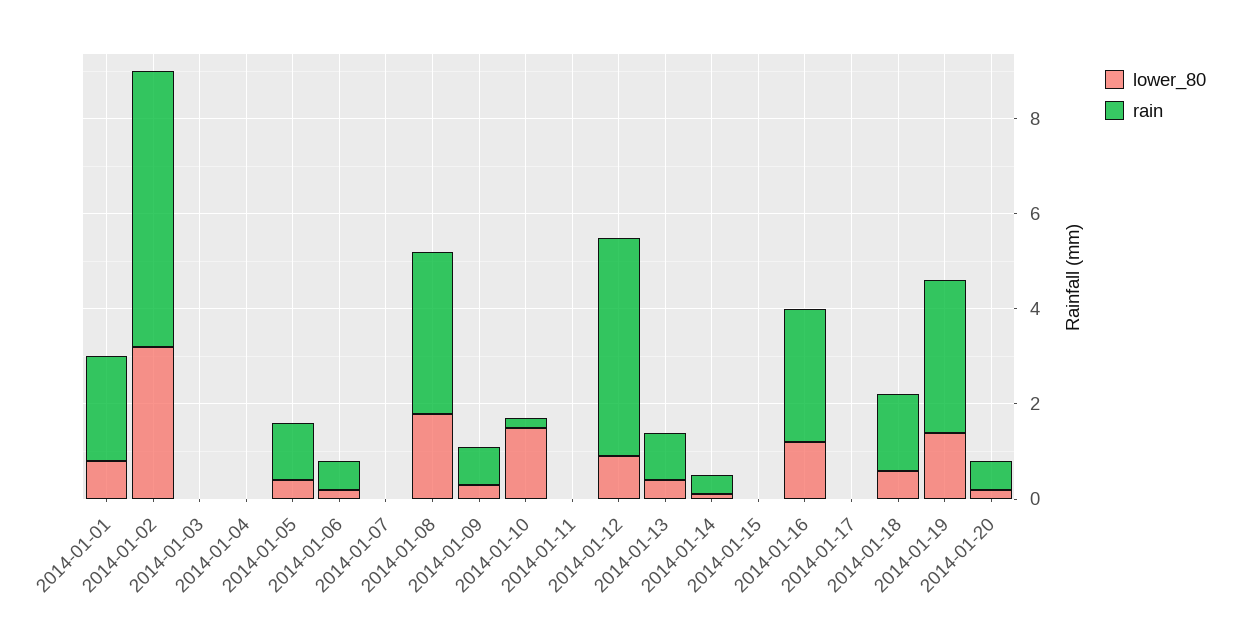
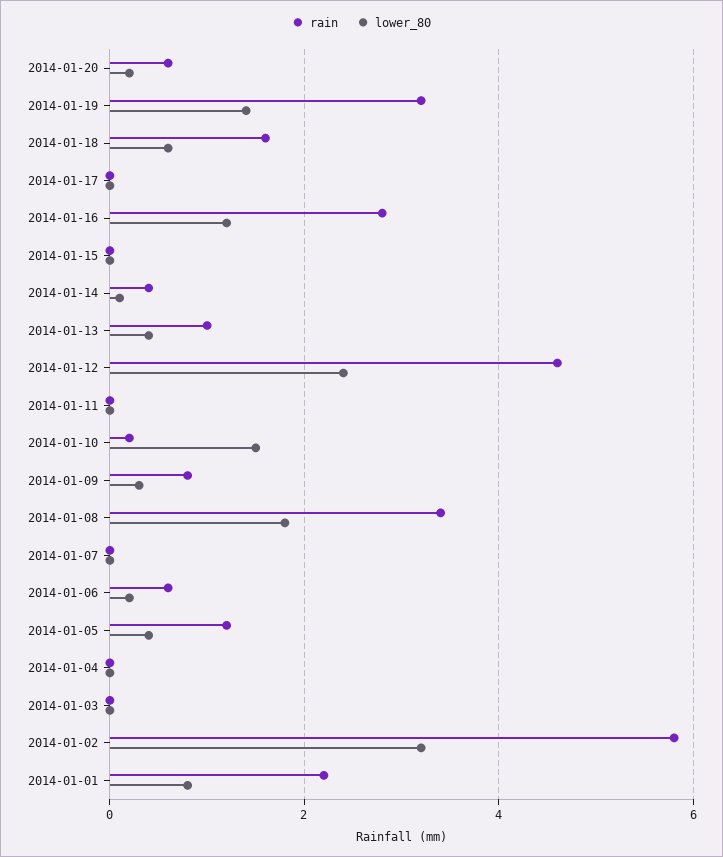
lower_80, 2014-01-12: 1 -> 2.5

